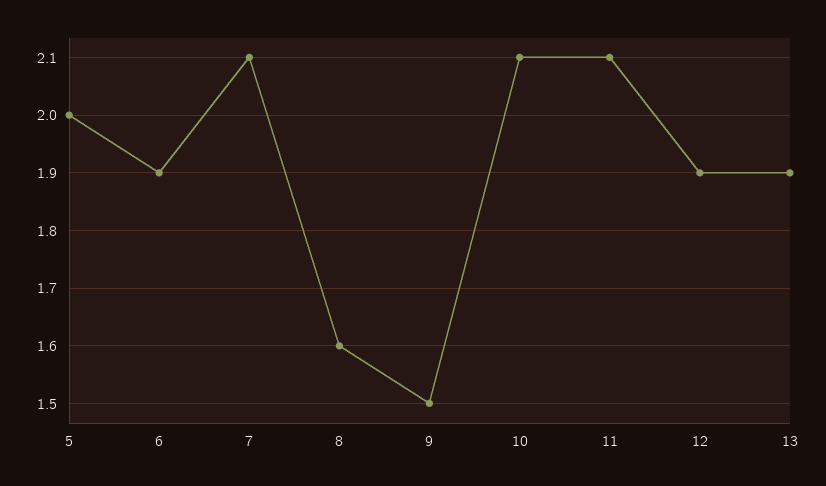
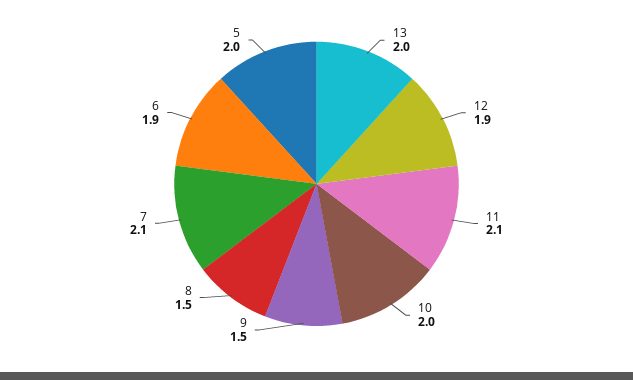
8: 1.6 -> 1.5
10: 2.1 -> 2
13: 1.9 -> 2

